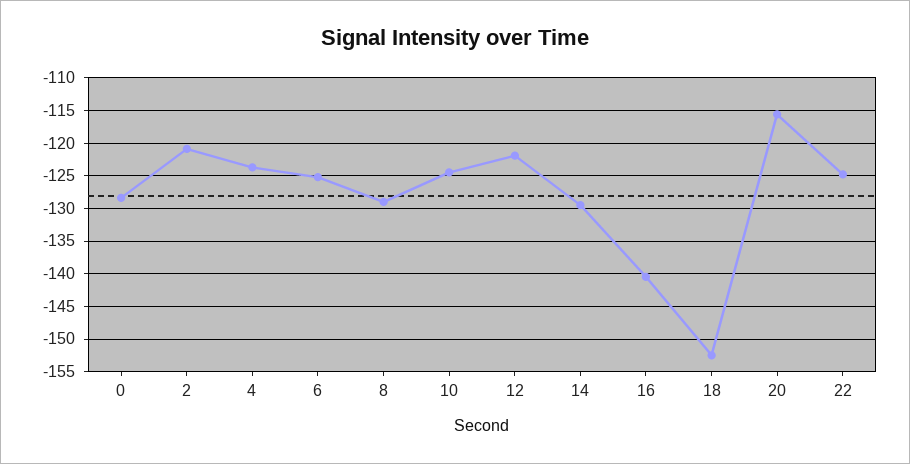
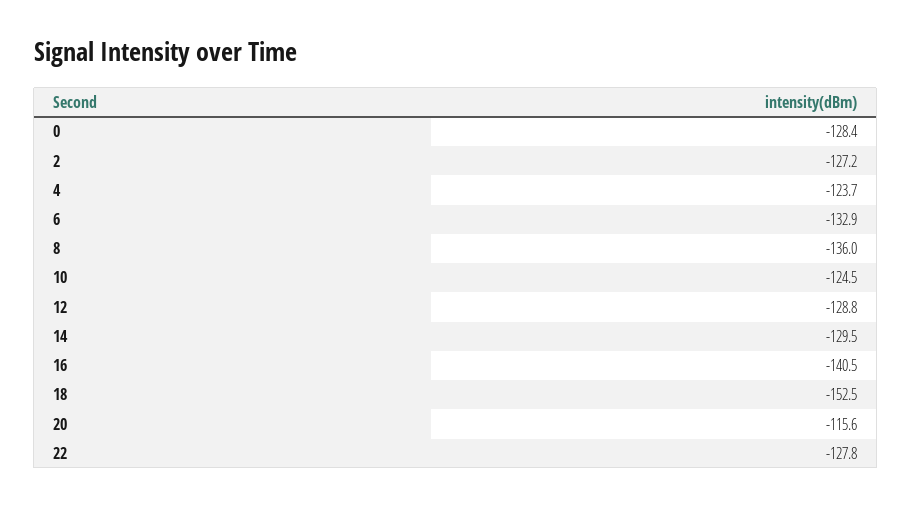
2: -121 -> -127.2
6: -125 -> -132.9
8: -129 -> -136
12: -122 -> -128.8
22: -125 -> -127.8

